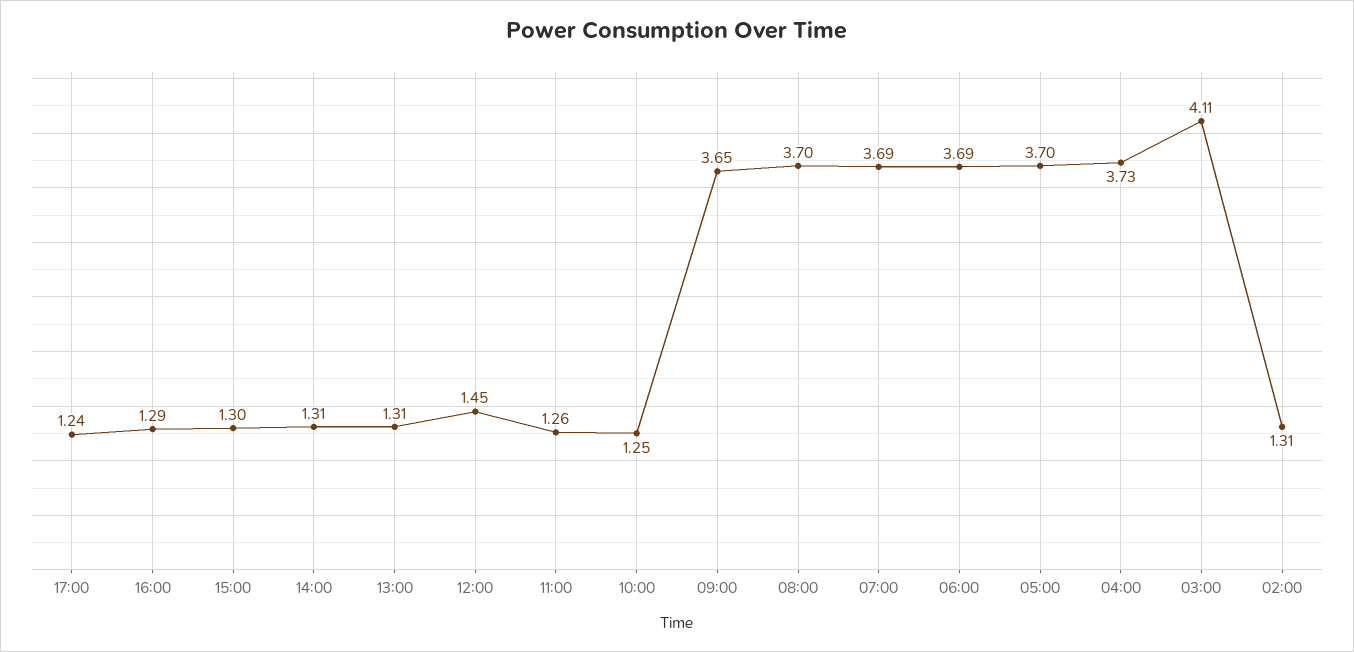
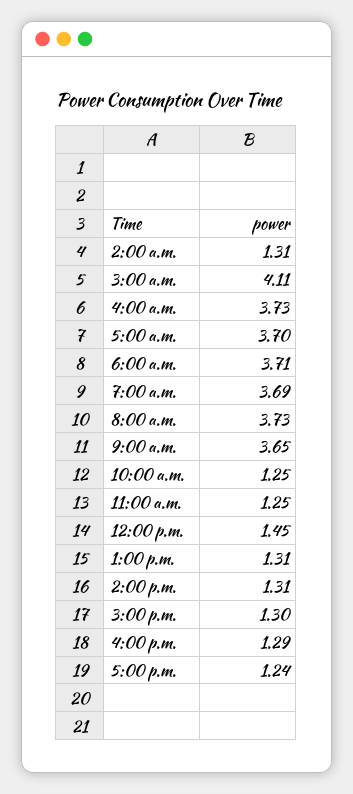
11:00: 1.26 -> 1.25
08:00: 3.7 -> 3.73
06:00: 3.69 -> 3.71

